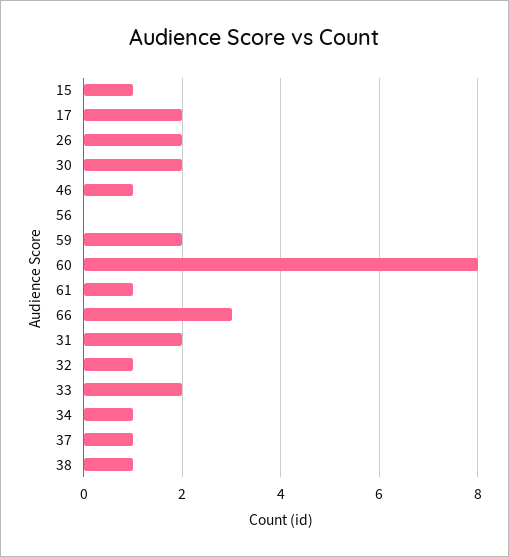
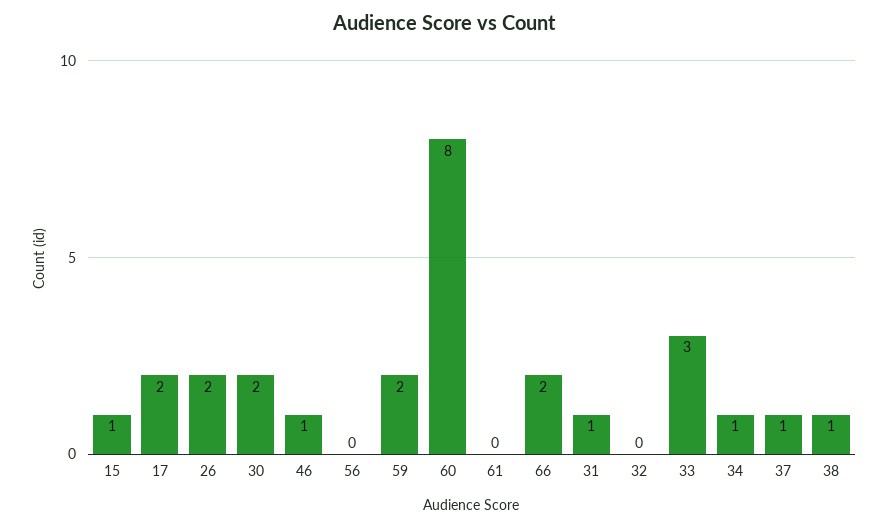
61: 1 -> 0
66: 3 -> 2
31: 2 -> 1
32: 1 -> 0
33: 2 -> 3

